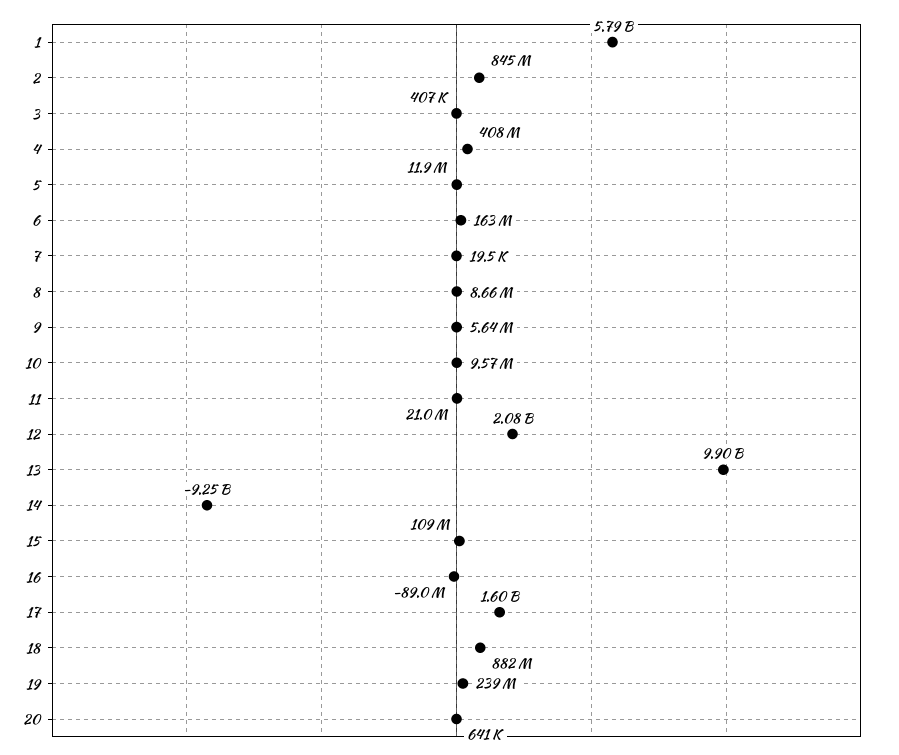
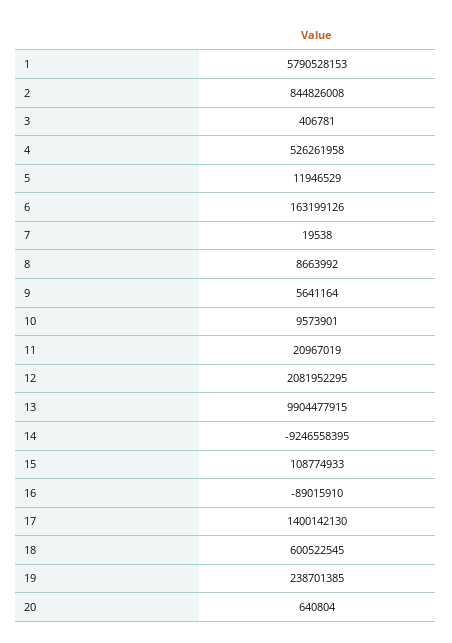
4: 408000000 -> 526261958
17: 1600000000 -> 1400142130
18: 882000000 -> 600522545

